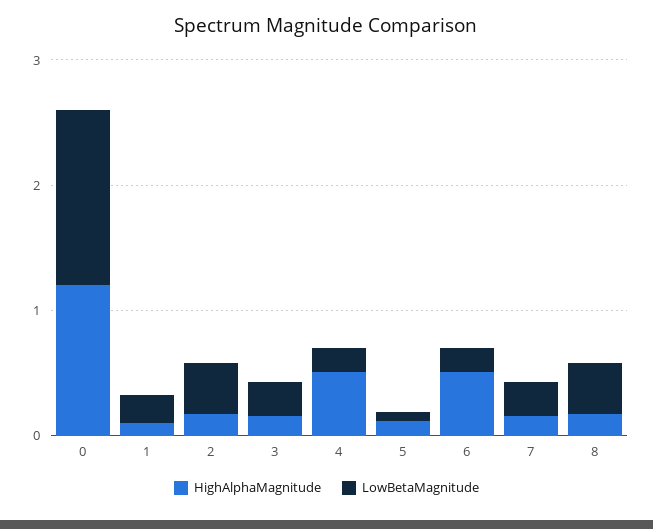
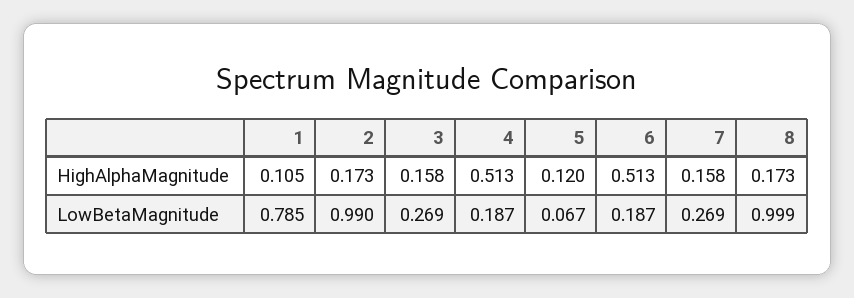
HighAlphaMagnitude, 0: 1.2 -> none
LowBetaMagnitude, 0: 1.4 -> none
LowBetaMagnitude, 1: 0.2 -> 0.785
LowBetaMagnitude, 2: 0.4 -> 0.99
LowBetaMagnitude, 8: 0.4 -> 0.999

